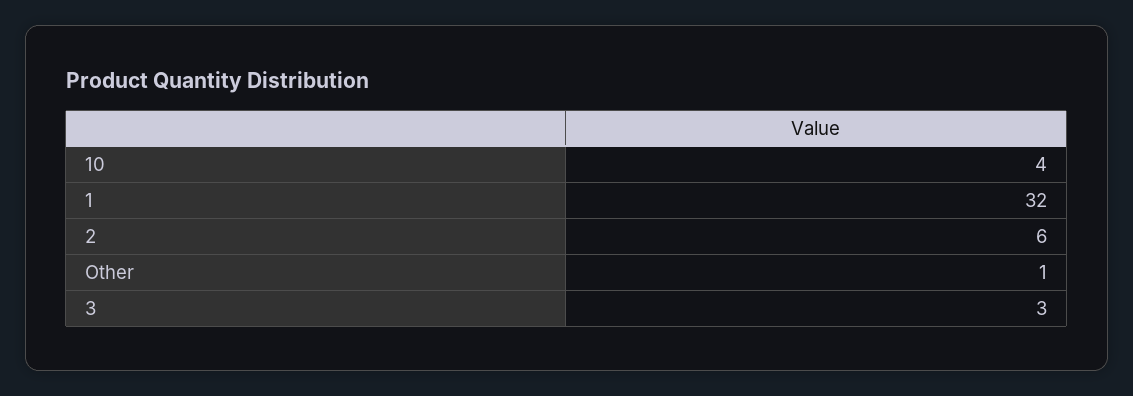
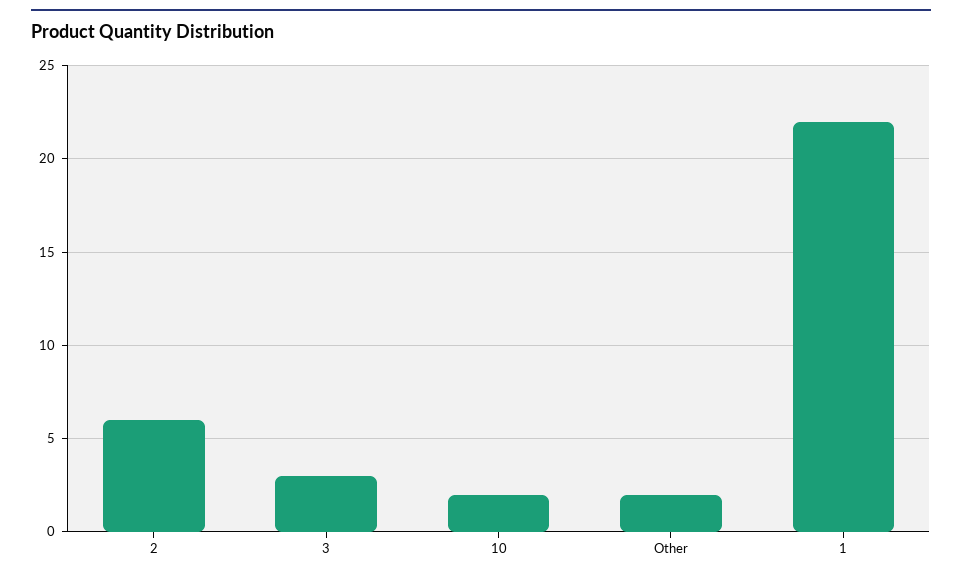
10: 4 -> 2
1: 32 -> 22
Other: 1 -> 2

